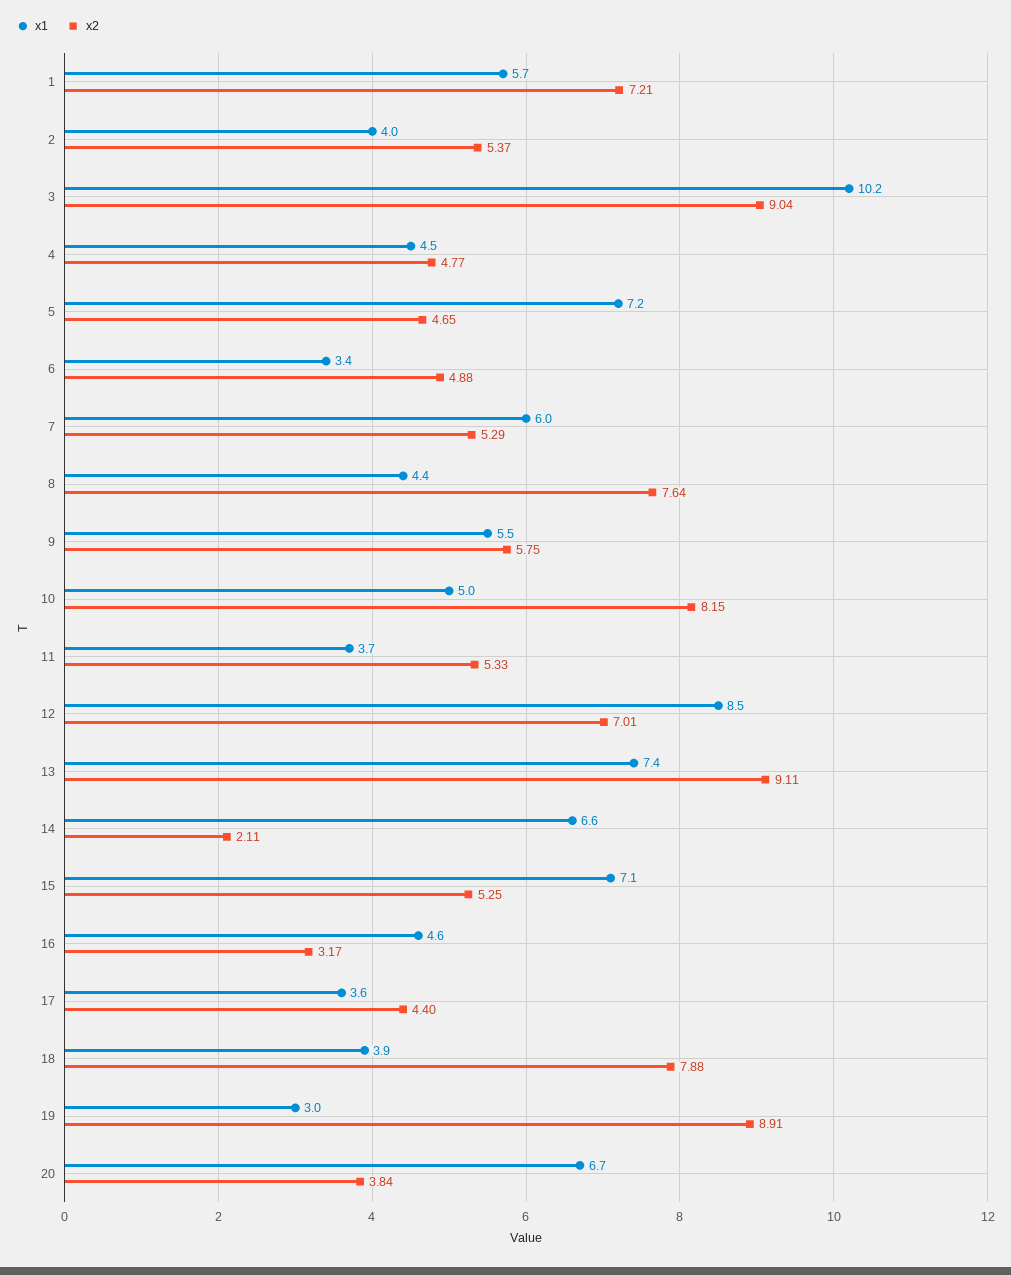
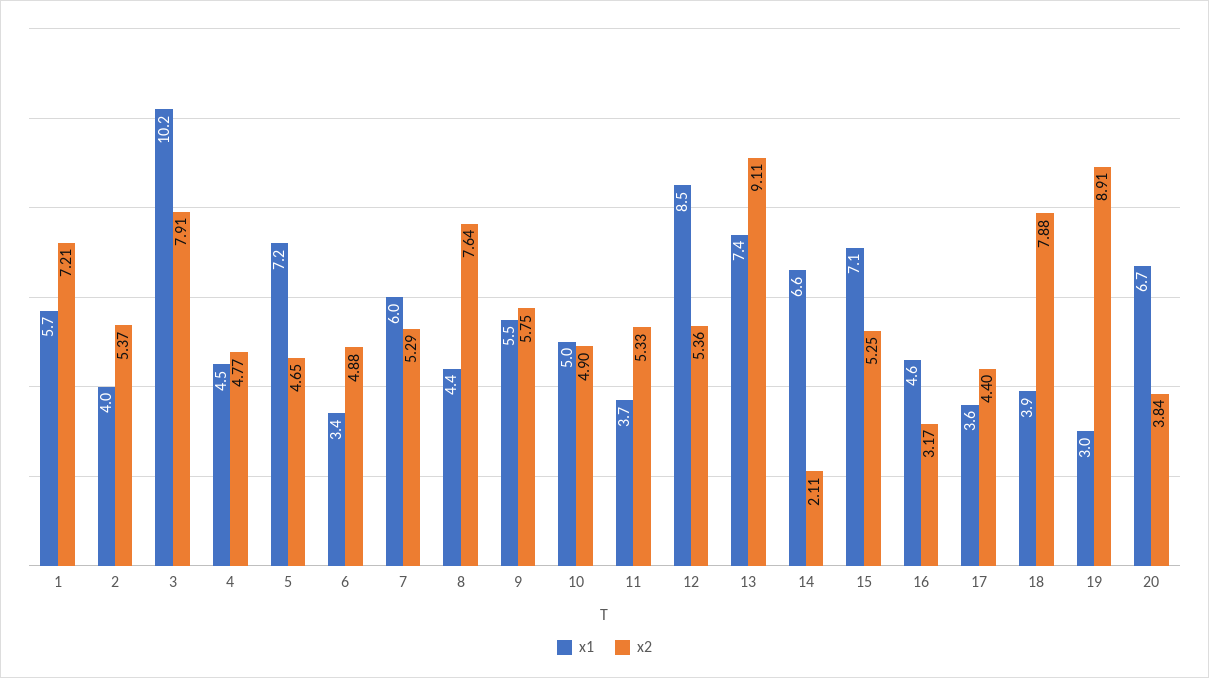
x2, 3: 9.04 -> 7.91
x2, 10: 8.15 -> 4.9
x2, 12: 7.01 -> 5.36

